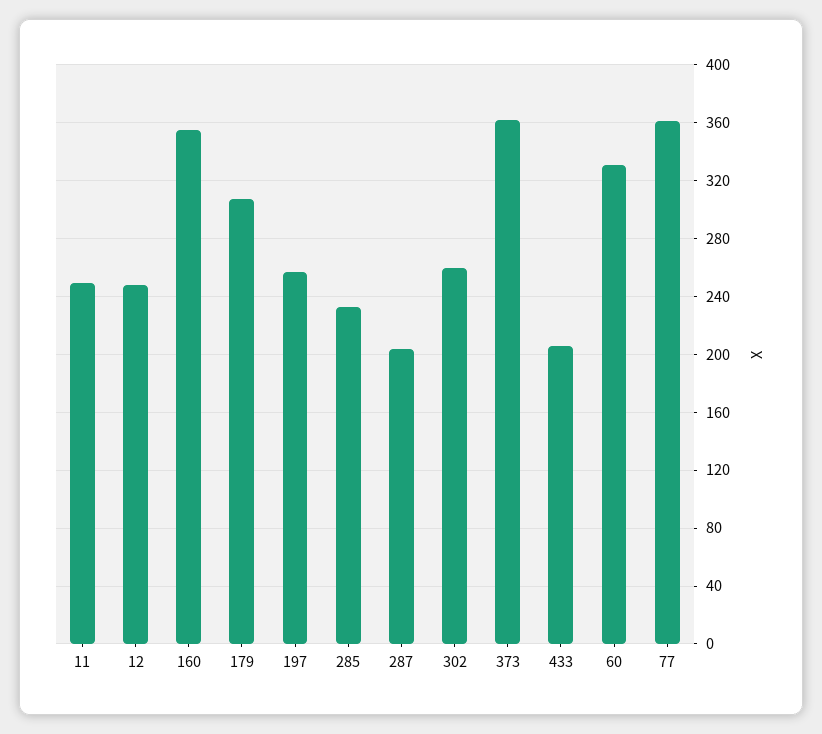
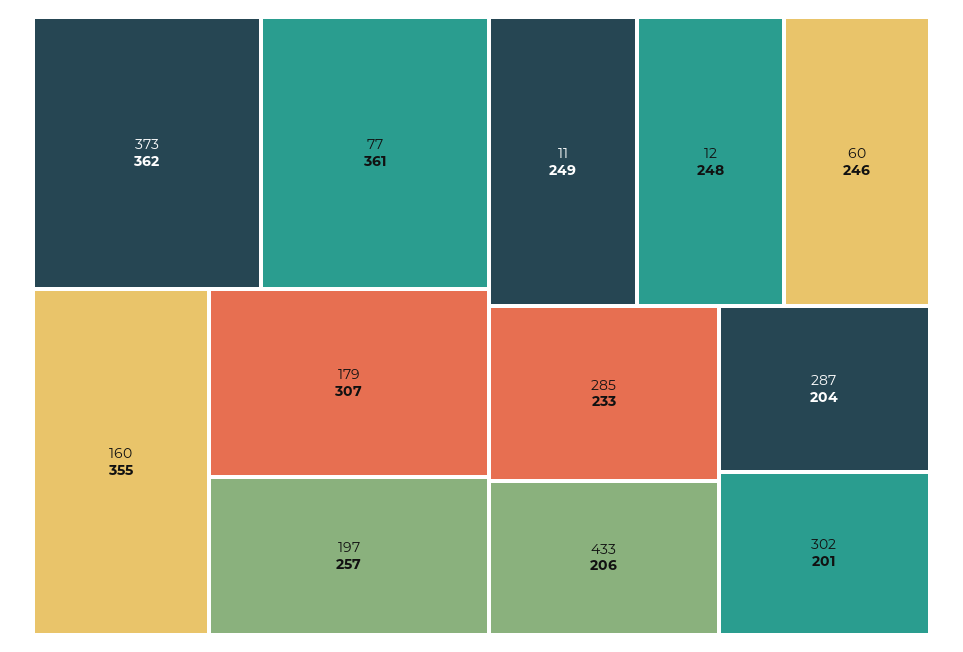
302: 260 -> 201
60: 330 -> 246

